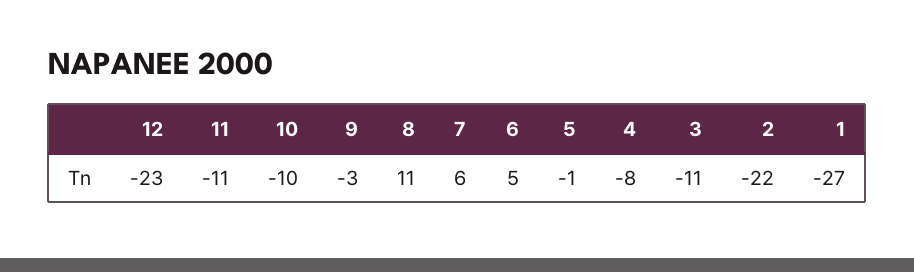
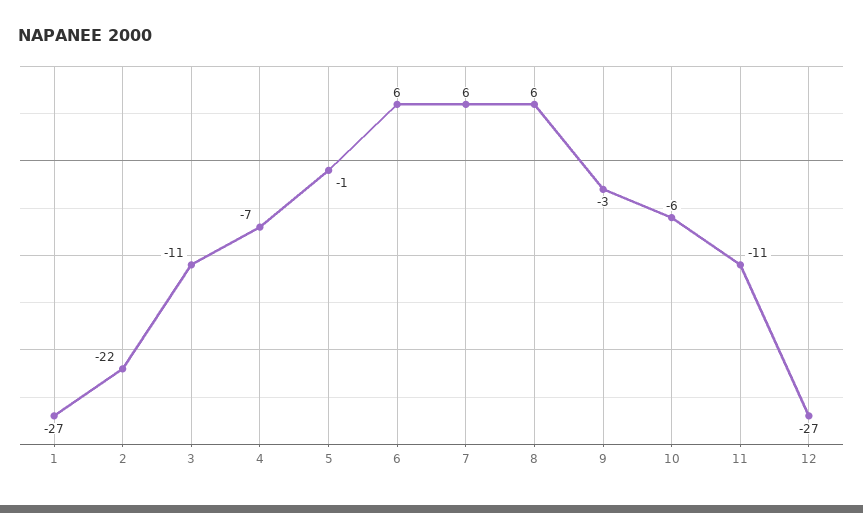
12: -23 -> -27
10: -10 -> -6
8: 11 -> 6
6: 5 -> 6
4: -8 -> -7

